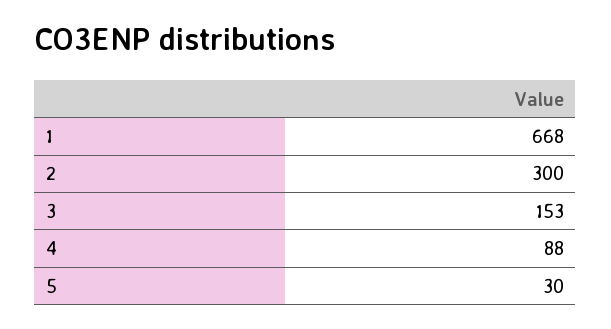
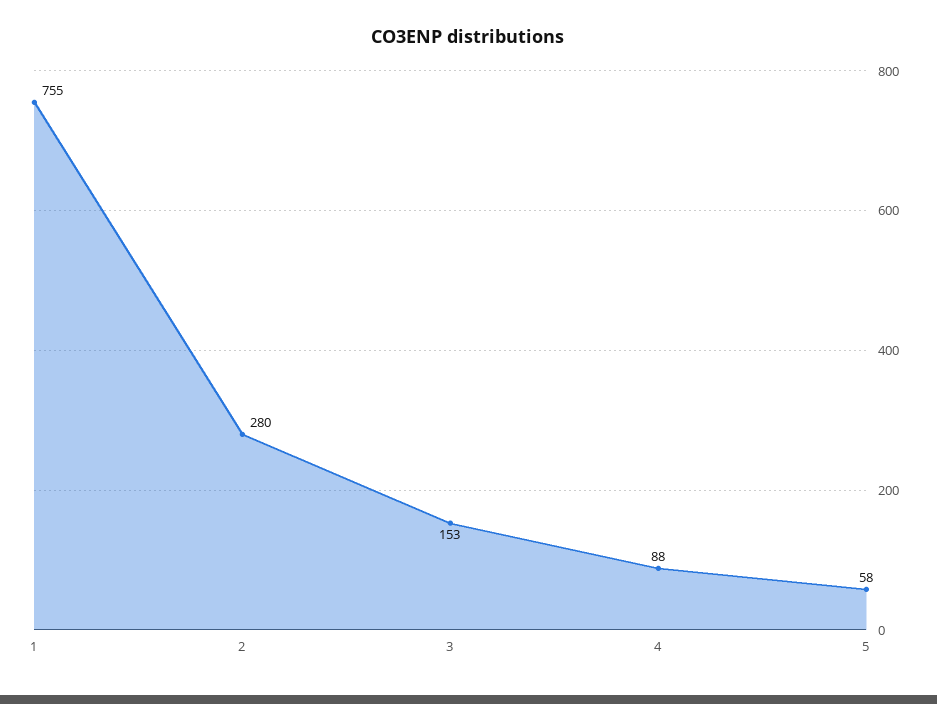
1: 668 -> 755
2: 300 -> 280
5: 30 -> 58

